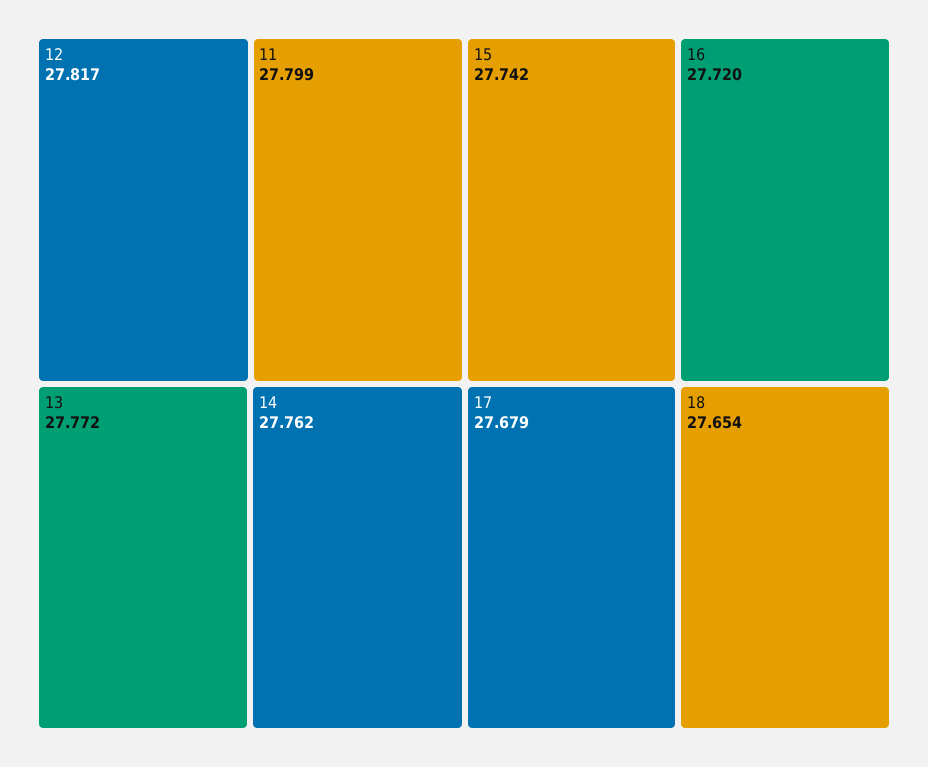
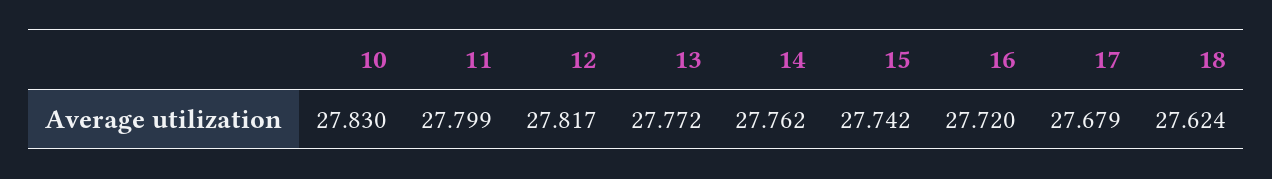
18: 27.654 -> 27.624
10: none -> 27.83

